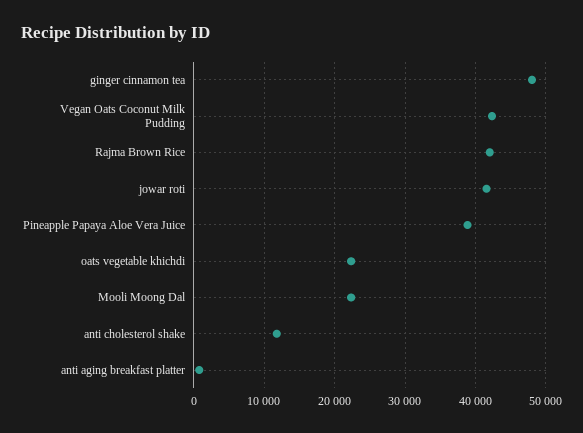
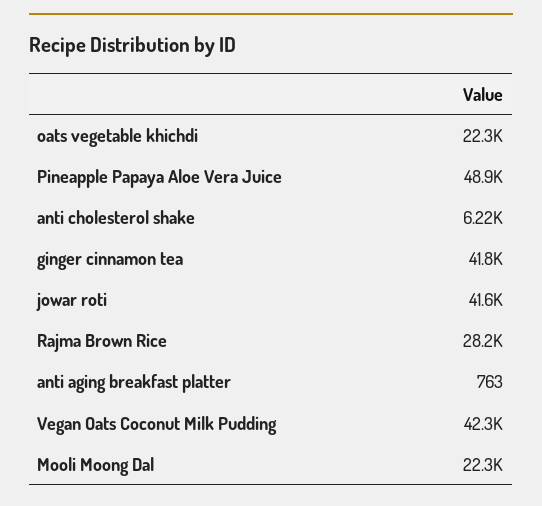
ginger cinnamon tea: 48000 -> 41800
Rajma Brown Rice: 42000 -> 28200
Pineapple Papaya Aloe Vera Juice: 39000 -> 48900
anti cholesterol shake: 12000 -> 6220

